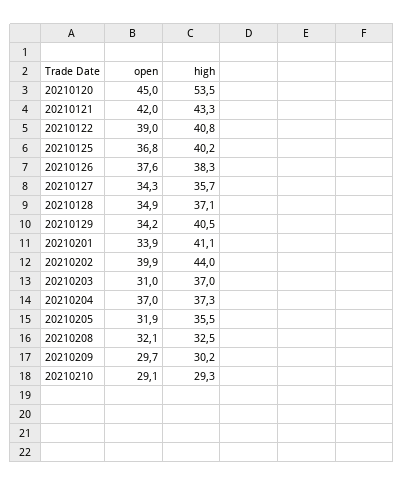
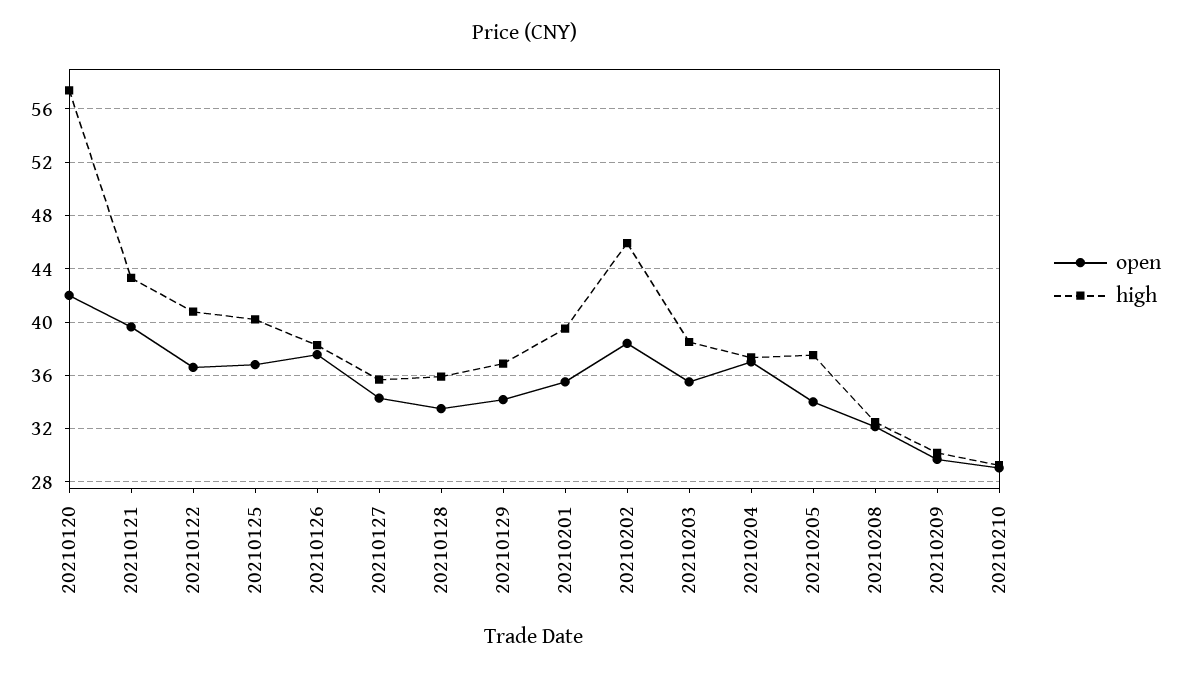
open, 20210120: 45 -> 42
high, 20210120: 53.5 -> 57.5
open, 20210121: 42 -> 39.5
open, 20210122: 39 -> 36.5
open, 20210128: 34.9 -> 33.5
high, 20210128: 37.1 -> 36
high, 20210129: 40.5 -> 37
open, 20210201: 33.9 -> 35.5
high, 20210201: 41.1 -> 39.5
open, 20210202: 39.9 -> 38.5
high, 20210202: 44 -> 46
open, 20210203: 31 -> 35.5
high, 20210203: 37 -> 38.5
open, 20210205: 31.9 -> 34
high, 20210205: 35.5 -> 37.5

